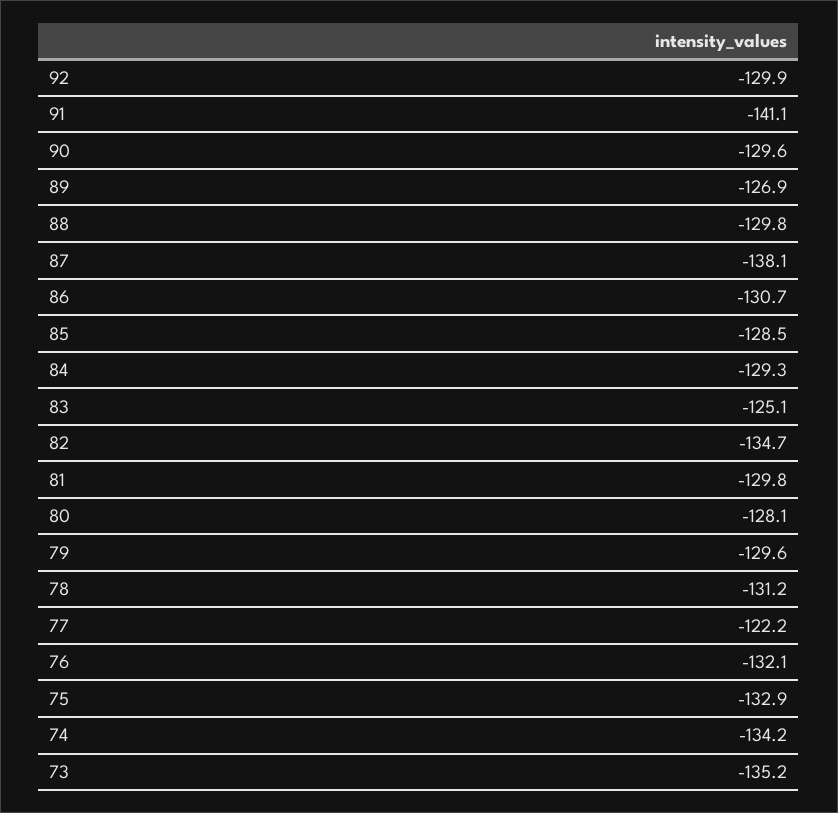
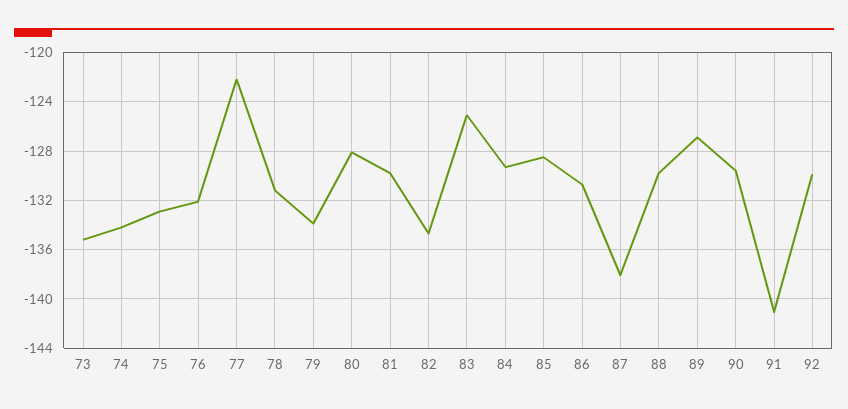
79: -129.6 -> -134

